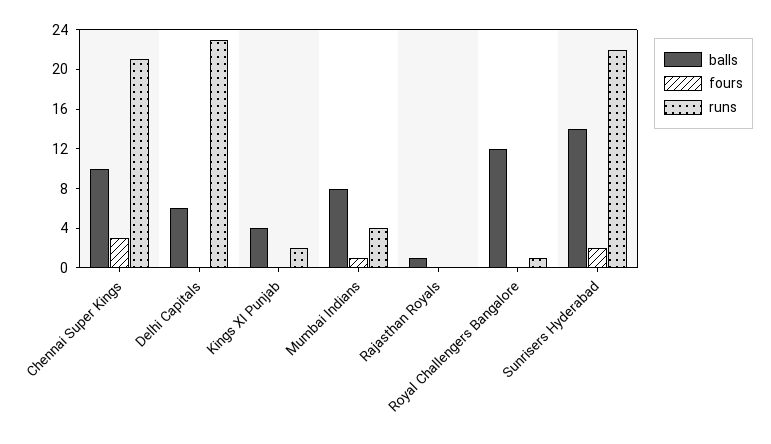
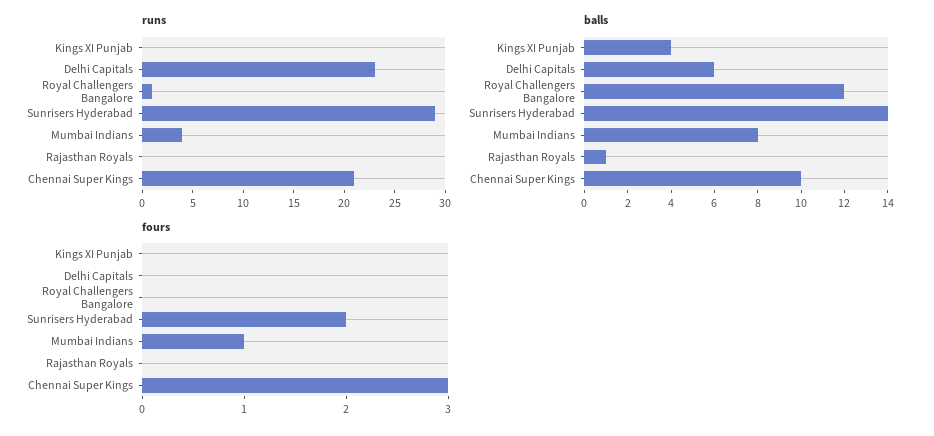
runs, Kings XI Punjab: 2 -> 0
runs, Sunrisers Hyderabad: 22 -> 29

